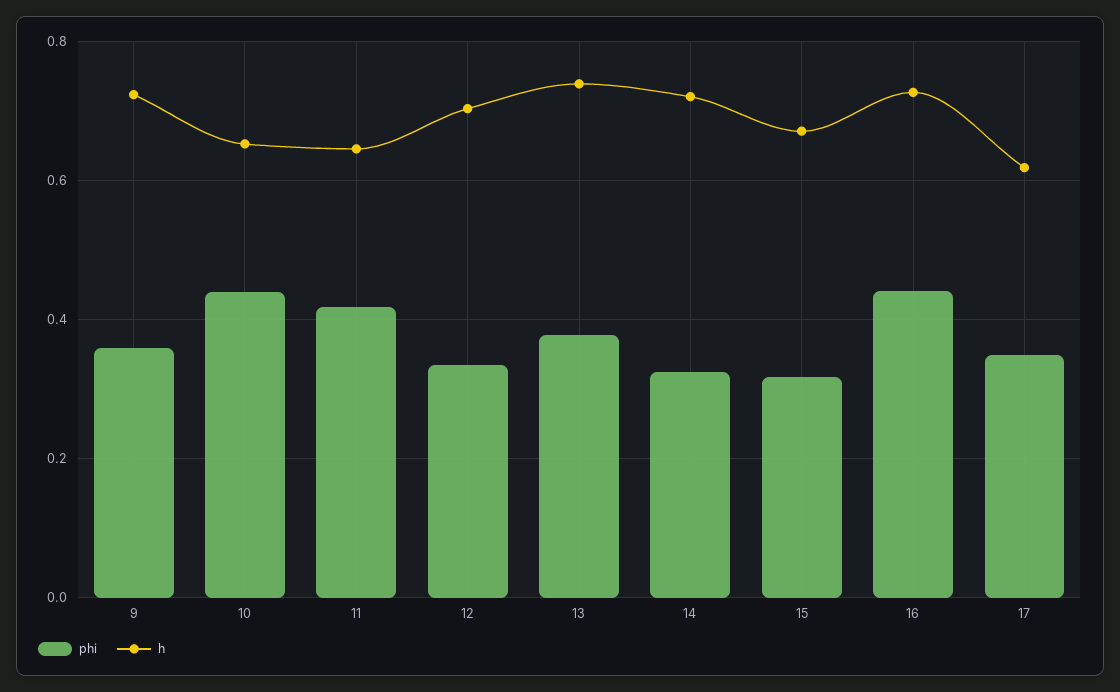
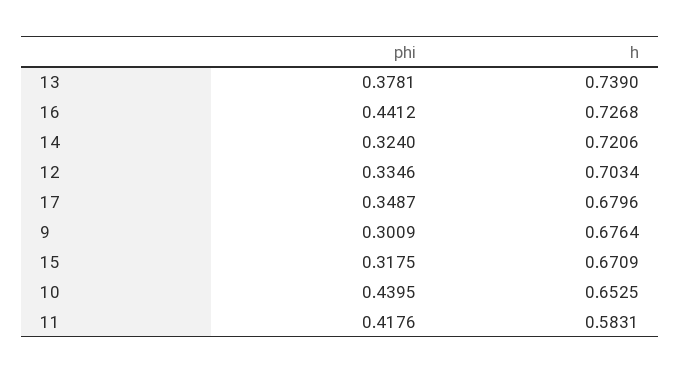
phi, 9: 0.36 -> 0.3009
h, 9: 0.72 -> 0.6764
h, 11: 0.64 -> 0.5831
h, 17: 0.62 -> 0.6796

